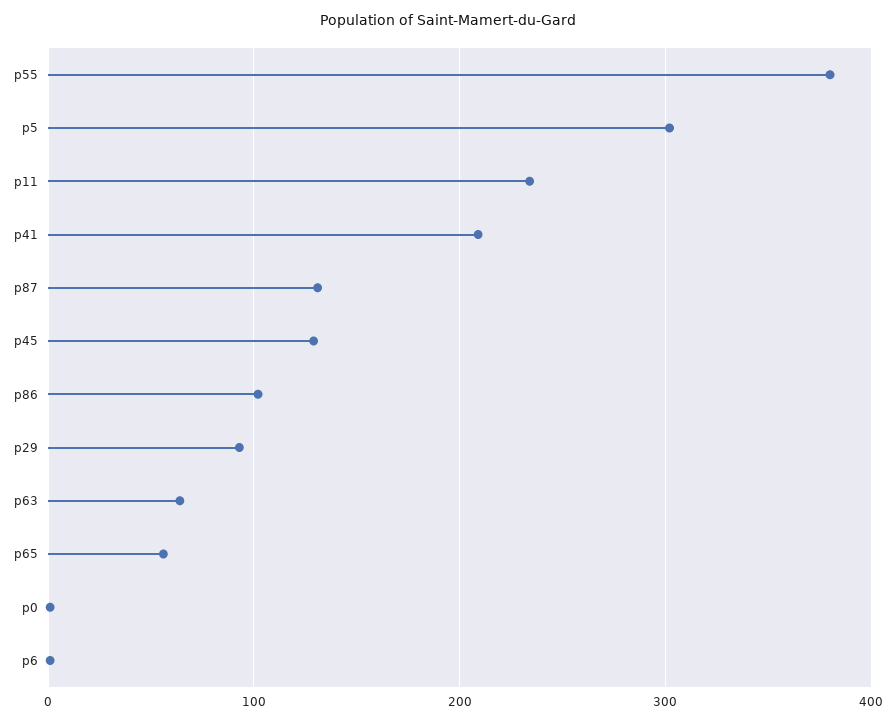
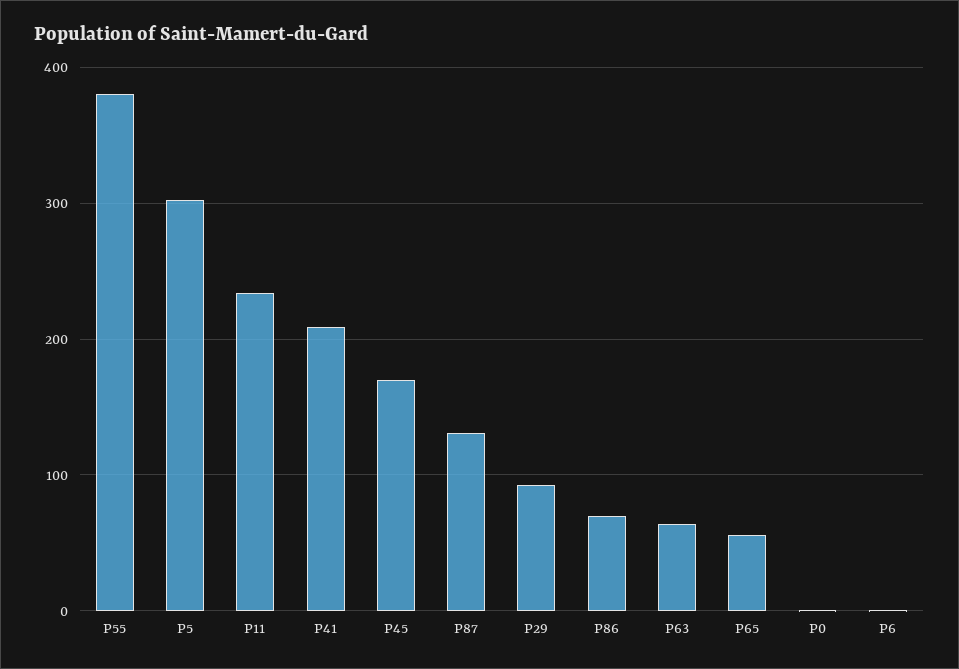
p45: 130 -> 170
p86: 100 -> 70

